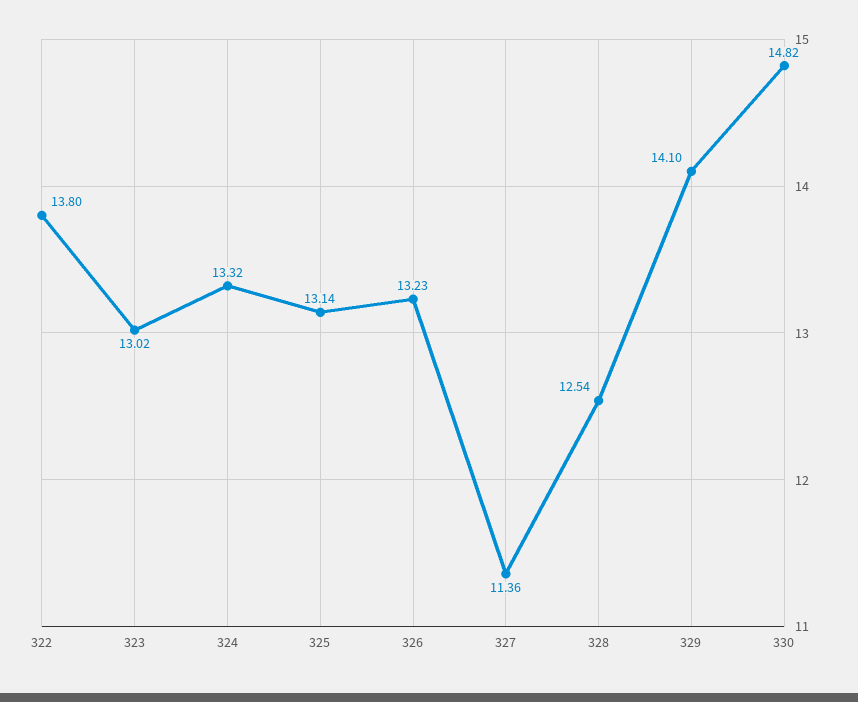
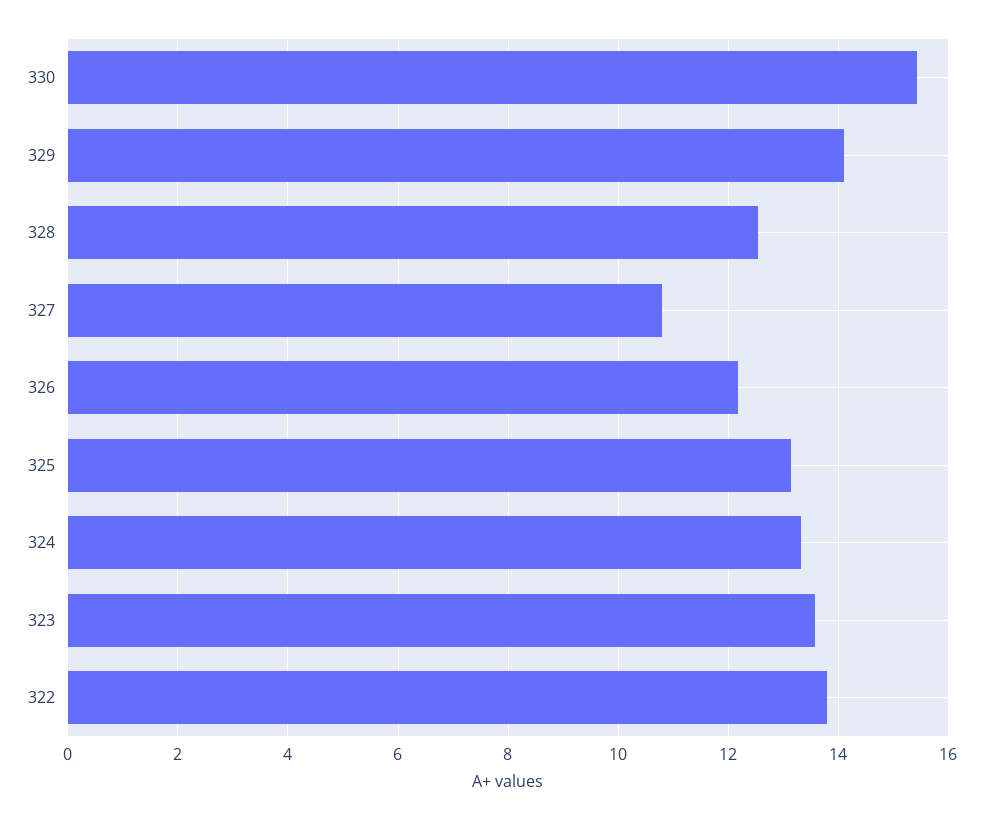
323: 13.02 -> 13.6
326: 13.23 -> 12.2
327: 11.36 -> 10.8
330: 14.82 -> 15.4

